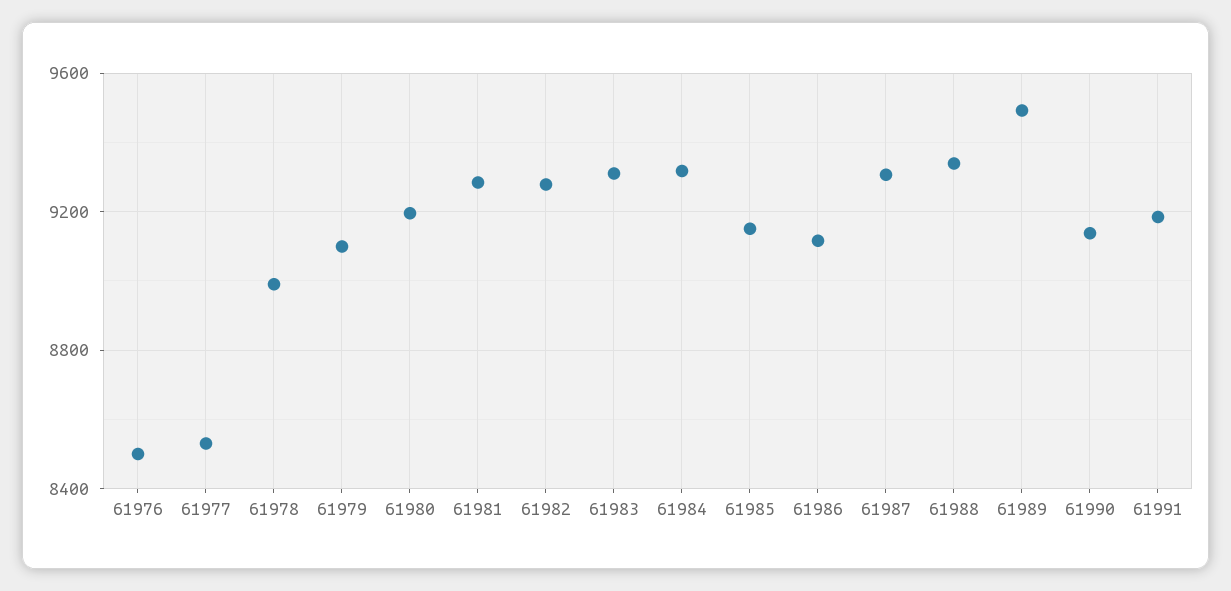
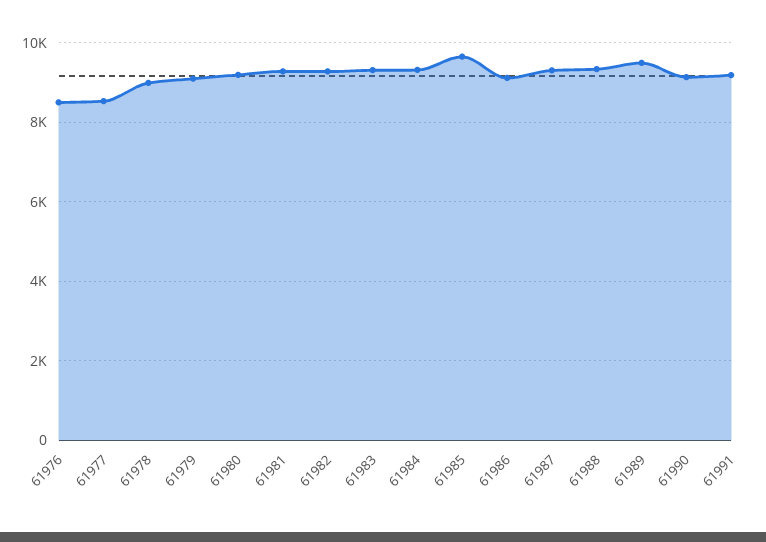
61985: 9150 -> 9600

